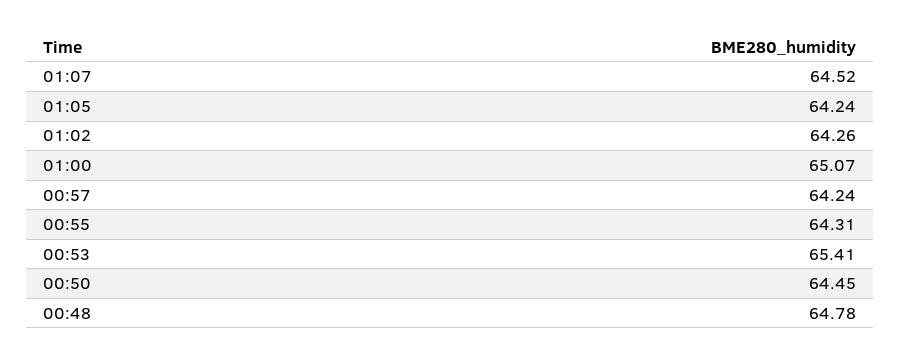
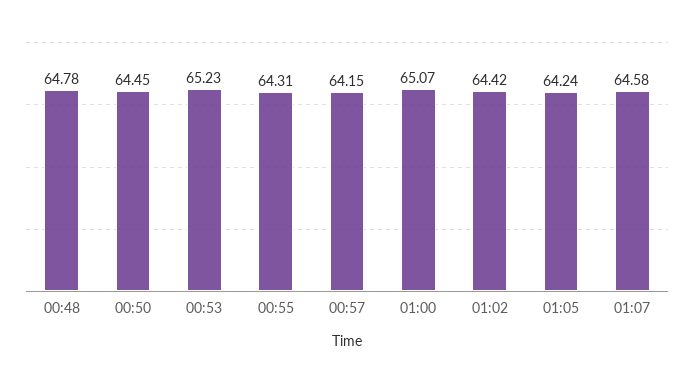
01:07: 64.52 -> 64.58
01:02: 64.26 -> 64.42
00:57: 64.24 -> 64.15
00:53: 65.41 -> 65.23

